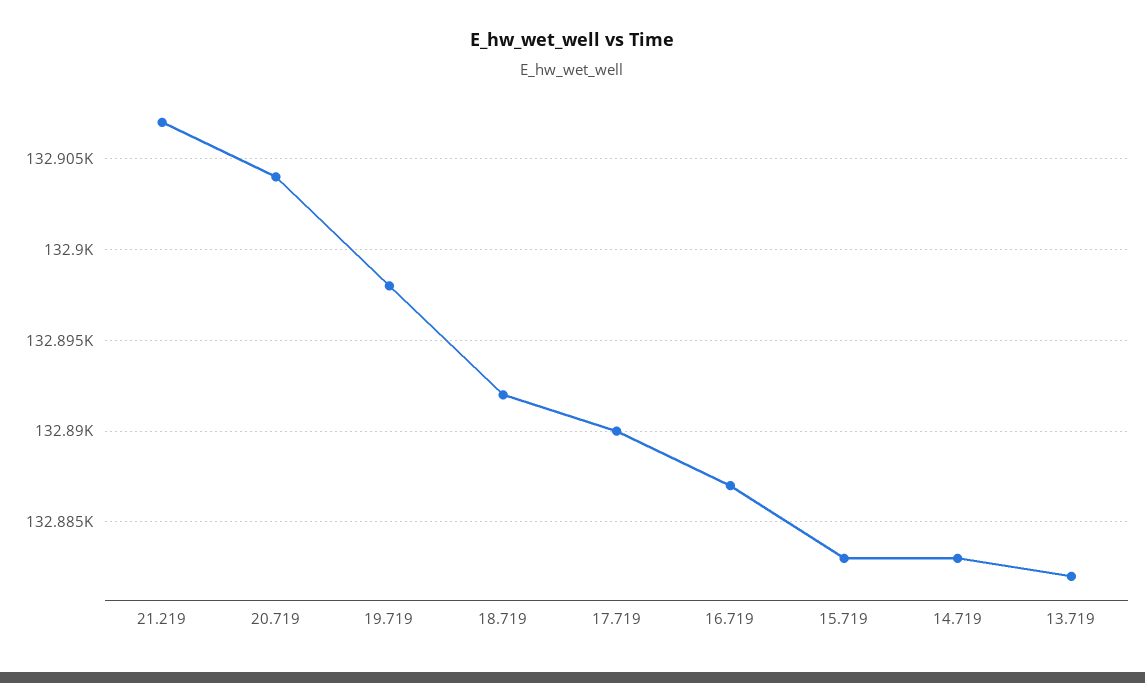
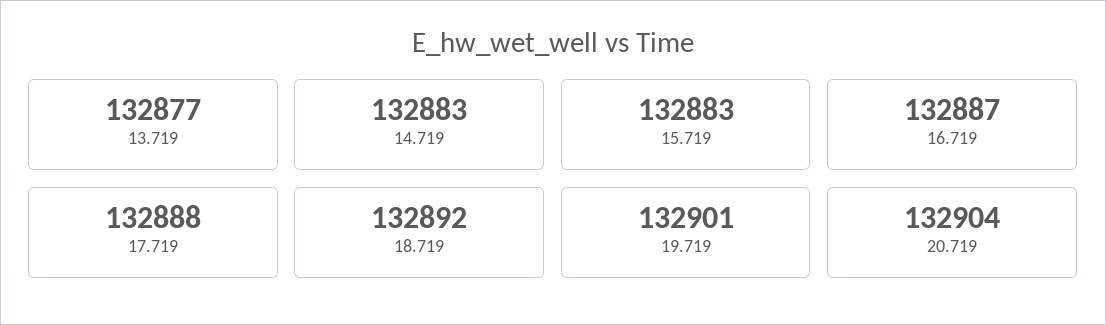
21.219: 132907 -> none
19.719: 132898 -> 132901
17.719: 132890 -> 132888
13.719: 132882 -> 132877

